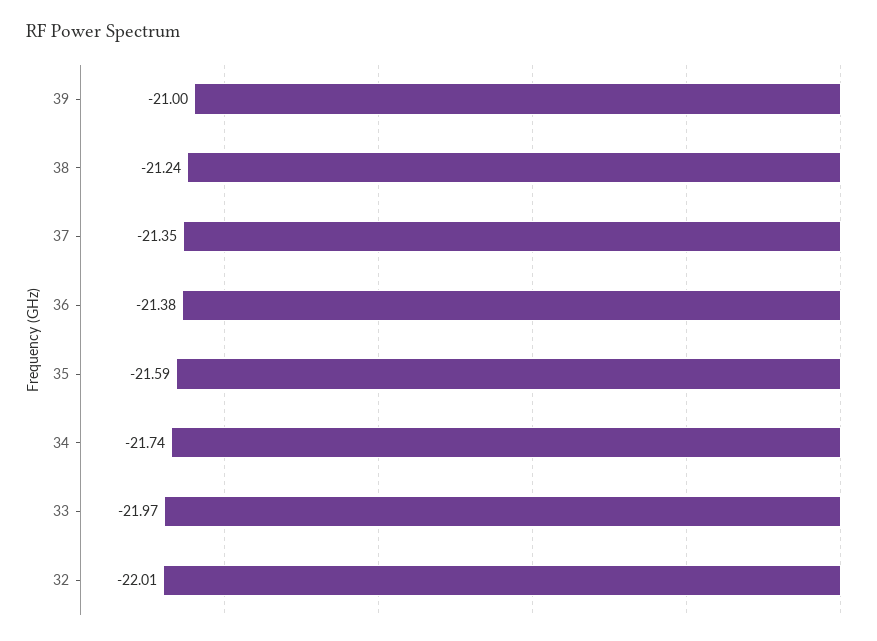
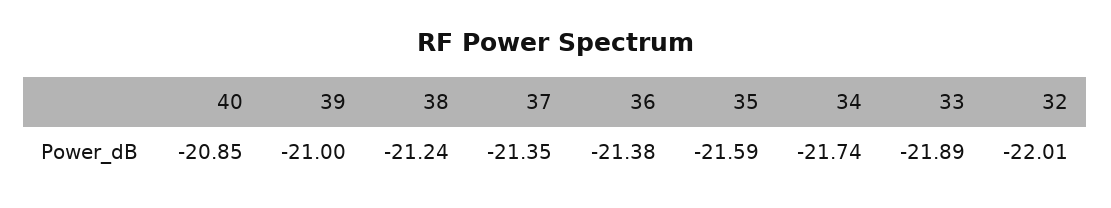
33: -21.97 -> -21.89
40: none -> -20.85

